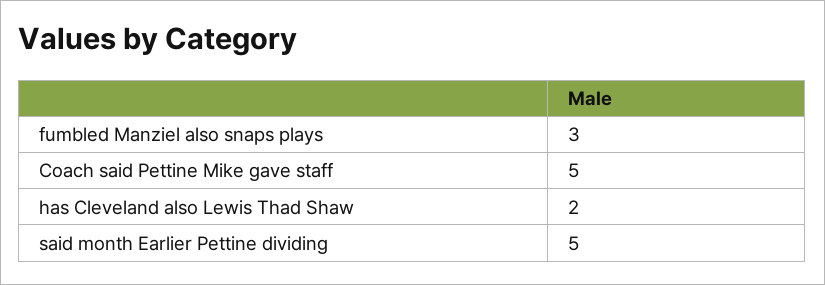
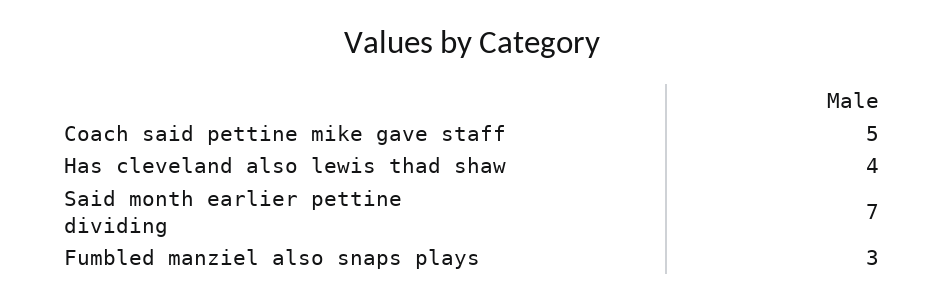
has Cleveland also Lewis Thad Shaw: 2 -> 4
said month Earlier Pettine dividing: 5 -> 7

